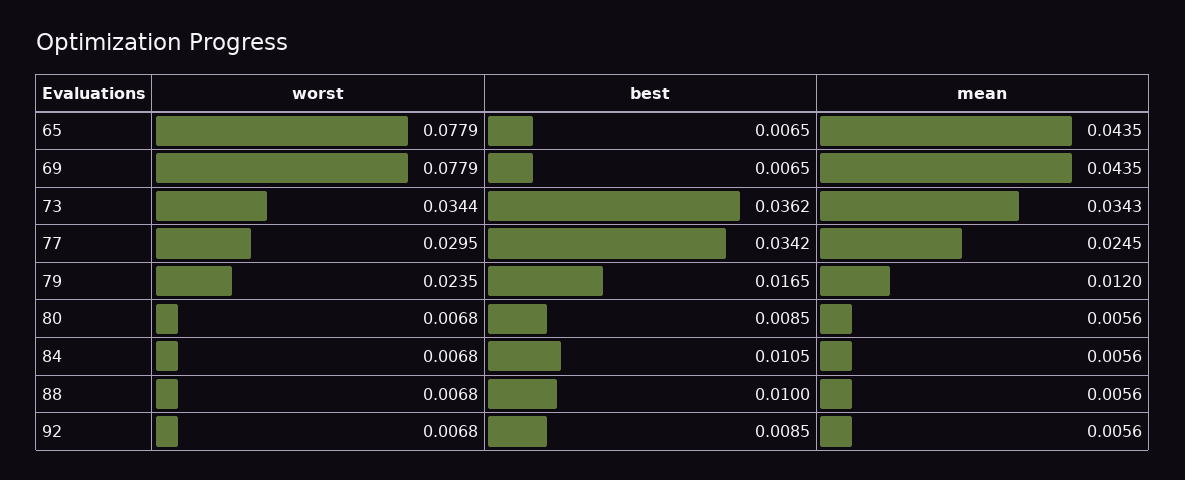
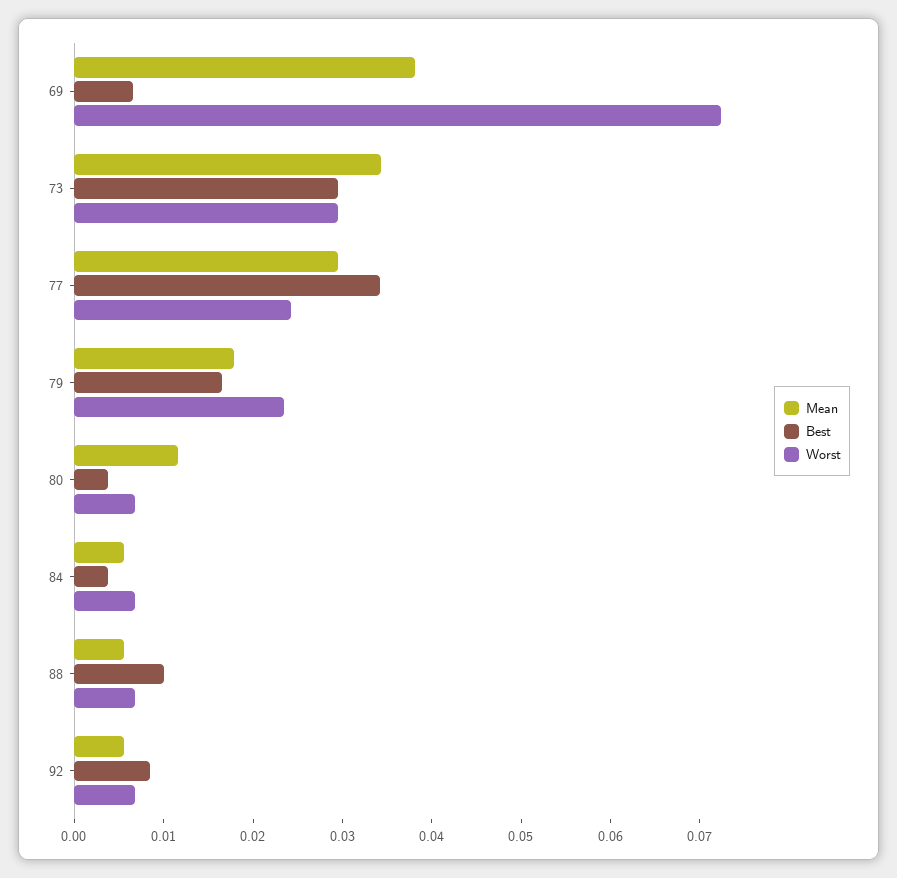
worst, 65: 0.0779 -> none
best, 65: 0.0065 -> none
mean, 65: 0.0435 -> none
worst, 69: 0.0779 -> 0.072
mean, 69: 0.0435 -> 0.038
worst, 73: 0.0344 -> 0.03
best, 73: 0.0362 -> 0.03
worst, 77: 0.0295 -> 0.024
mean, 77: 0.0245 -> 0.03
mean, 79: 0.012 -> 0.018
best, 80: 0.0085 -> 0.004
mean, 80: 0.0056 -> 0.012
best, 84: 0.0105 -> 0.004

